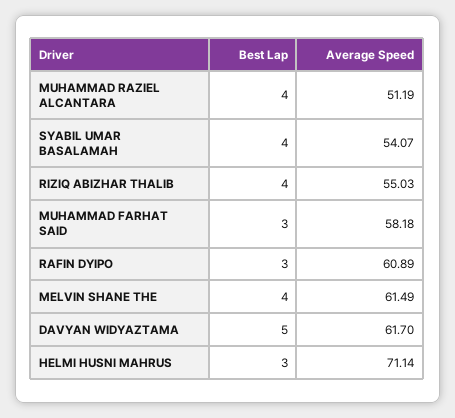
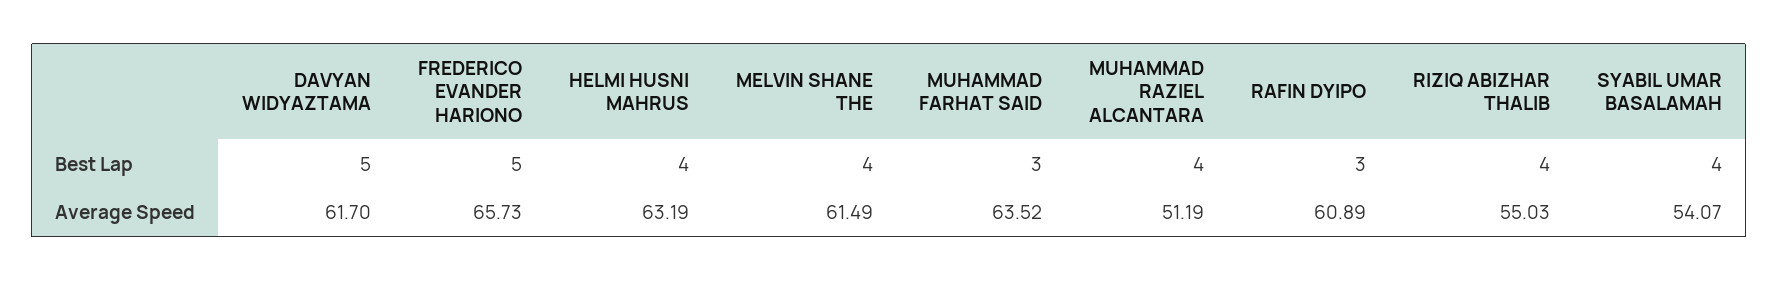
Average Speed, MUHAMMAD FARHAT SAID: 58.18 -> 63.52
Best Lap, HELMI HUSNI MAHRUS: 3 -> 4
Average Speed, HELMI HUSNI MAHRUS: 71.14 -> 63.19
Best Lap, FREDERICO EVANDER HARIONO: none -> 5
Average Speed, FREDERICO EVANDER HARIONO: none -> 65.73

